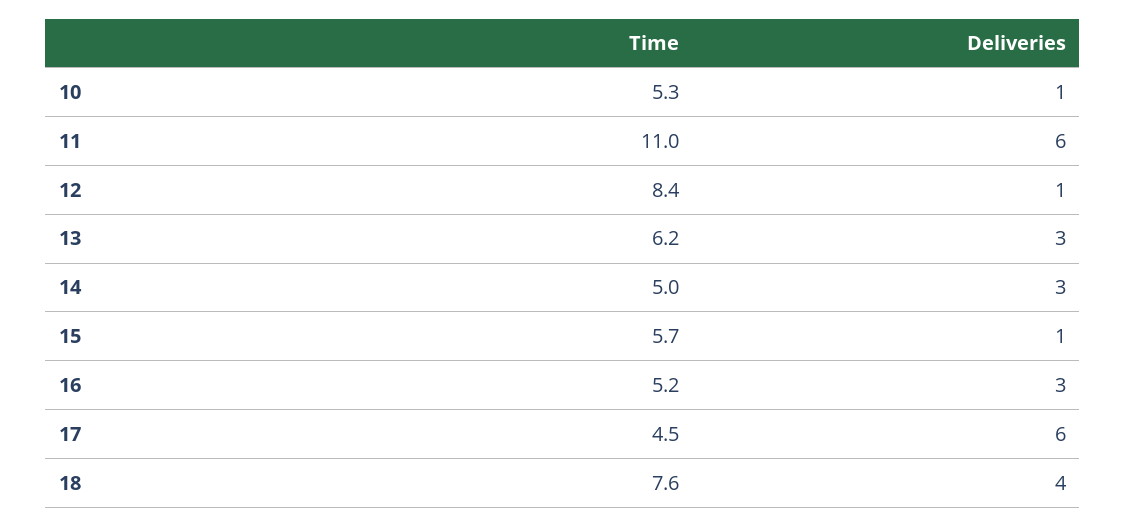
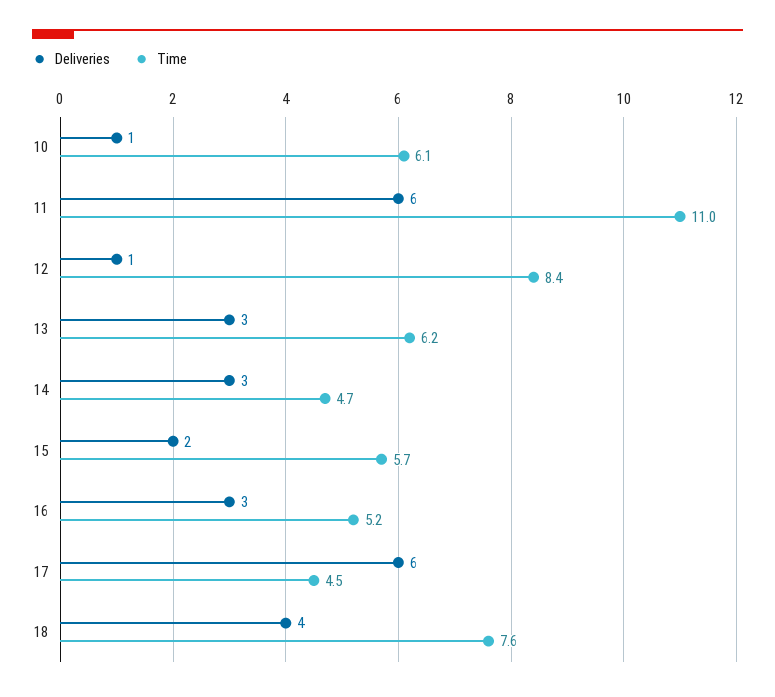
Time, 10: 5.3 -> 6.1
Time, 14: 5 -> 4.7
Deliveries, 15: 1 -> 2

